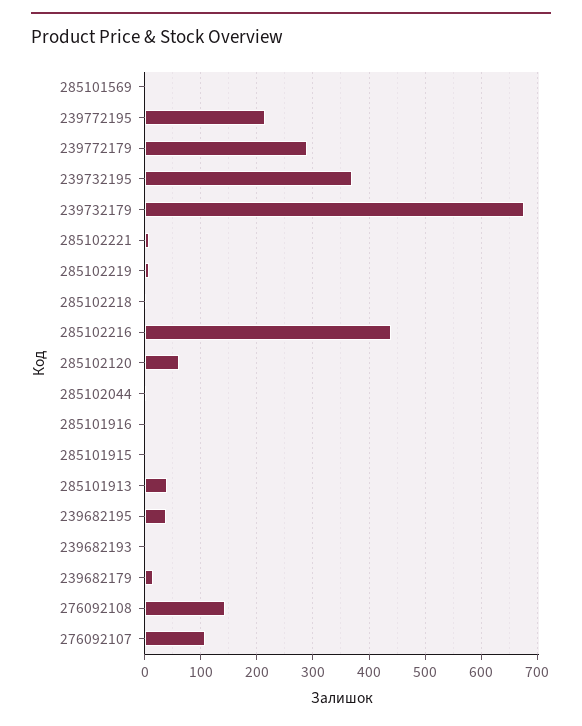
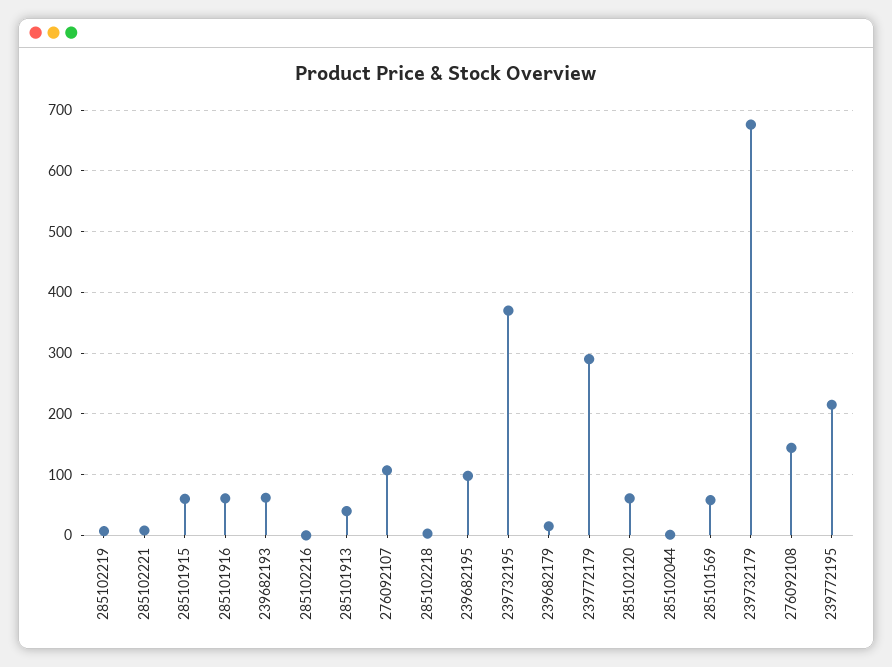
285101569: 0 -> 60
285102216: 440 -> 0
285101916: 0 -> 60
285101915: 0 -> 60
239682195: 40 -> 100
239682193: 0 -> 60

